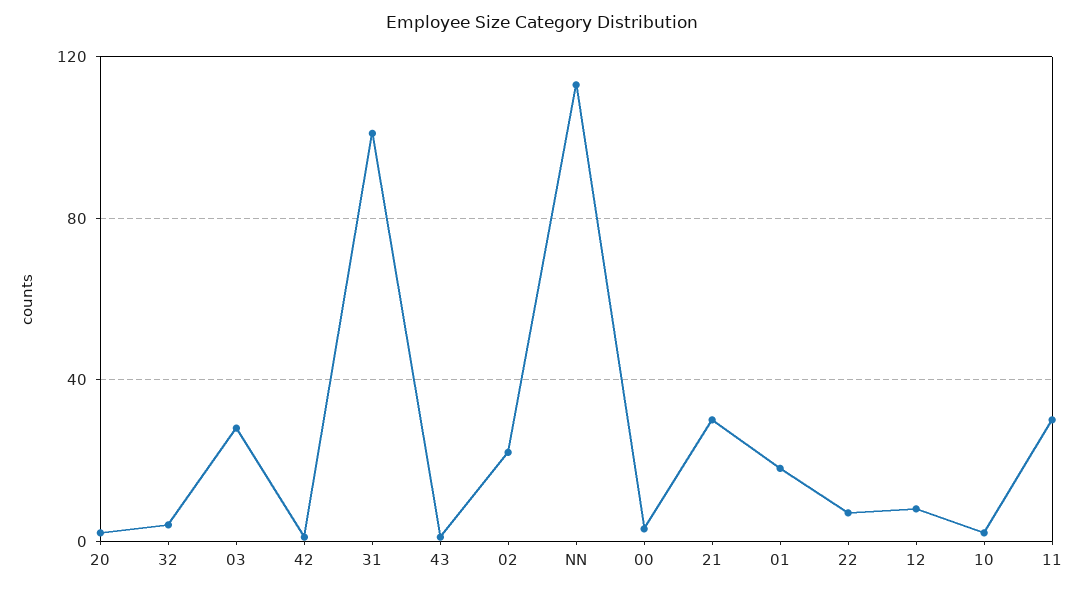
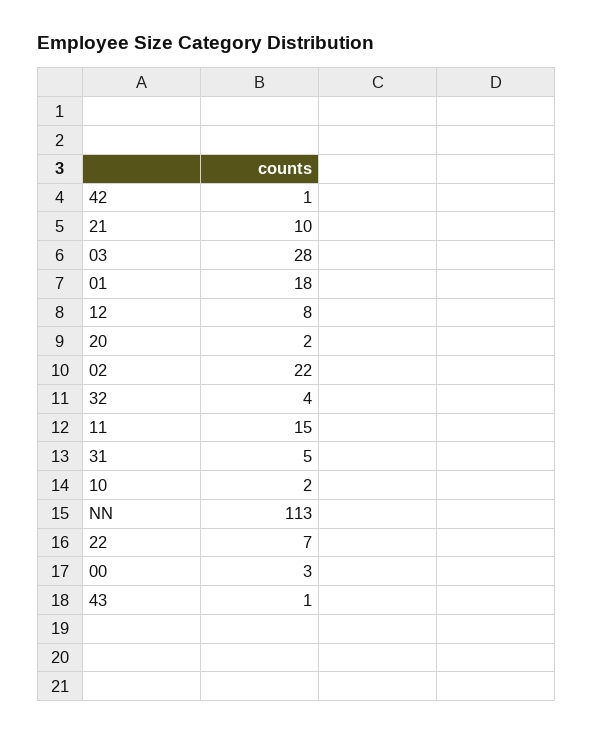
31: 100 -> 5
21: 30 -> 10
11: 30 -> 15

